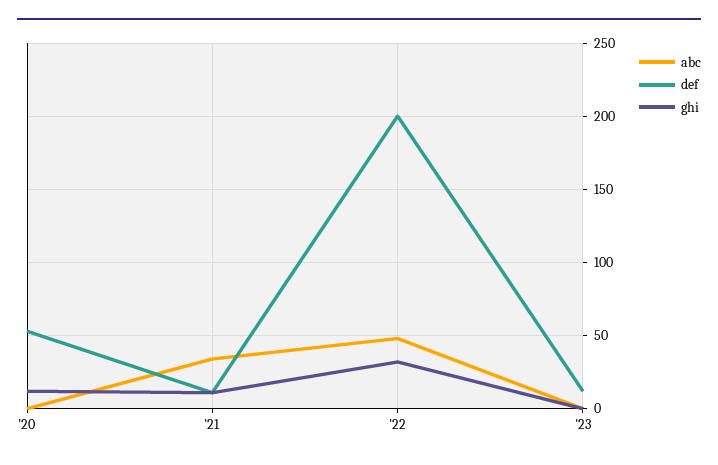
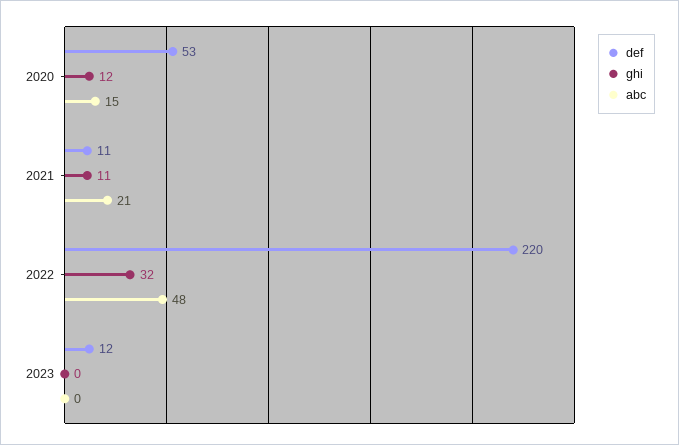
abc, '20: 0 -> 15
abc, '21: 35 -> 21
def, '22: 200 -> 220

